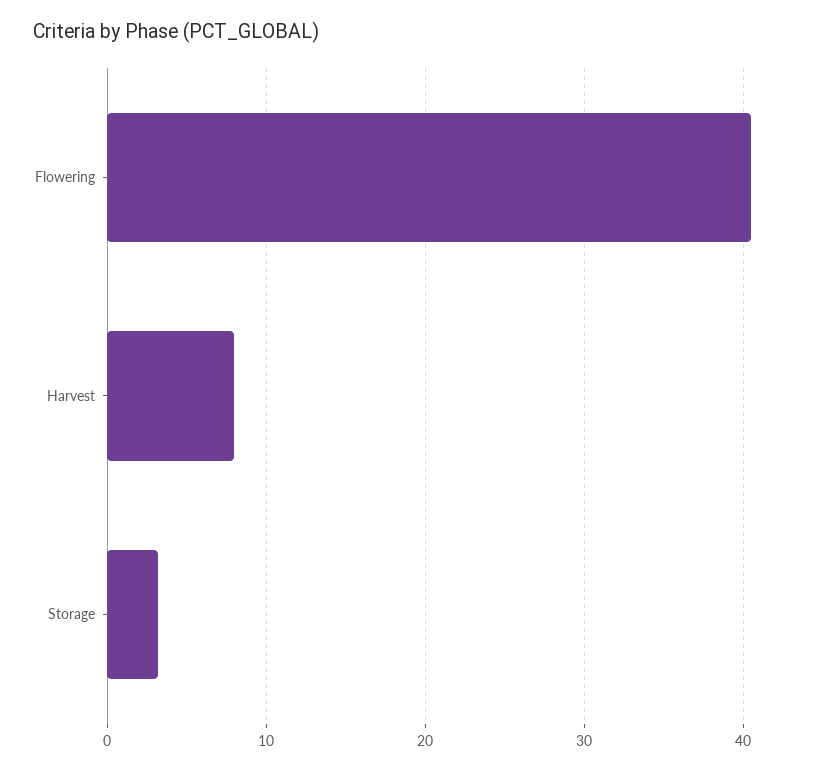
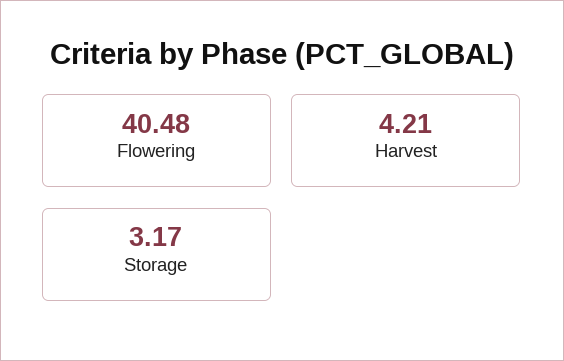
Harvest: 8 -> 4.21

